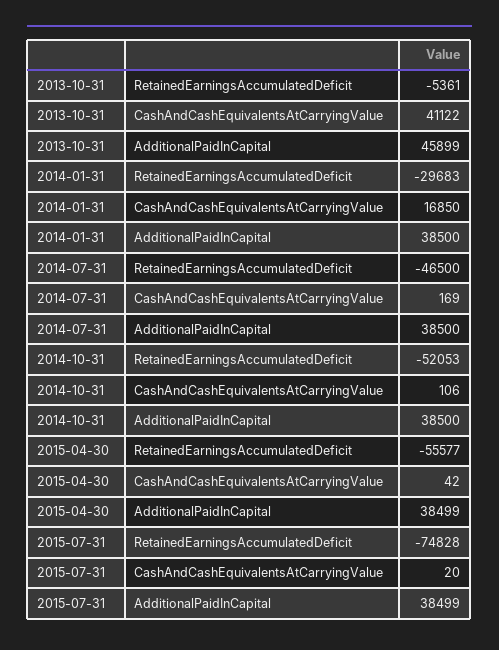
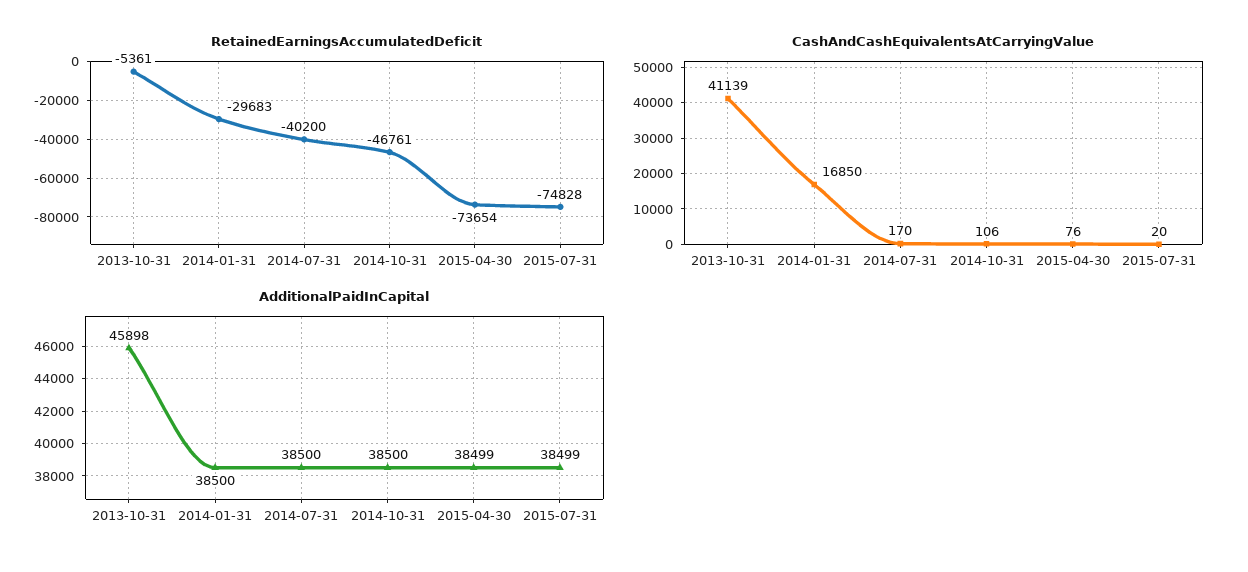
CashAndCashEquivalentsAtCarryingValue, 2013-10-31: 41122 -> 41139
AdditionalPaidInCapital, 2013-10-31: 45899 -> 45898
RetainedEarningsAccumulatedDeficit, 2014-07-31: -46500 -> -40200
CashAndCashEquivalentsAtCarryingValue, 2014-07-31: 169 -> 170
RetainedEarningsAccumulatedDeficit, 2014-10-31: -52053 -> -46761
RetainedEarningsAccumulatedDeficit, 2015-04-30: -55577 -> -73654
CashAndCashEquivalentsAtCarryingValue, 2015-04-30: 42 -> 76

